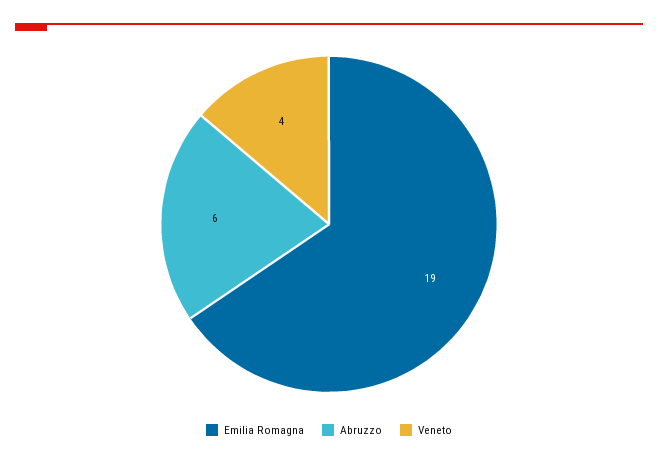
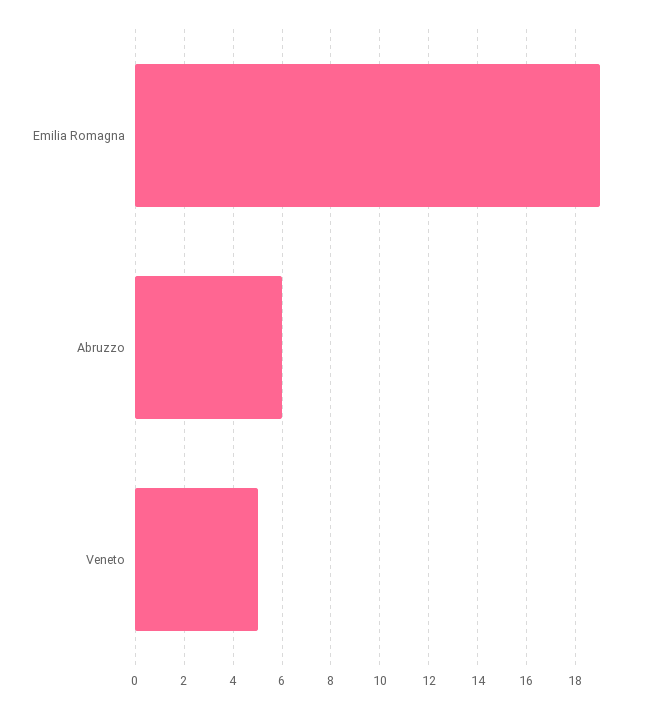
Veneto: 4 -> 5

